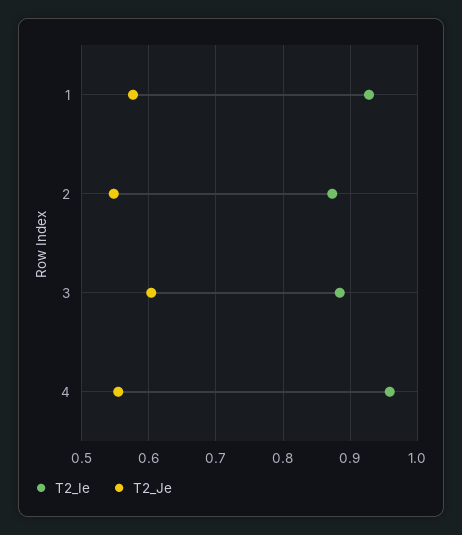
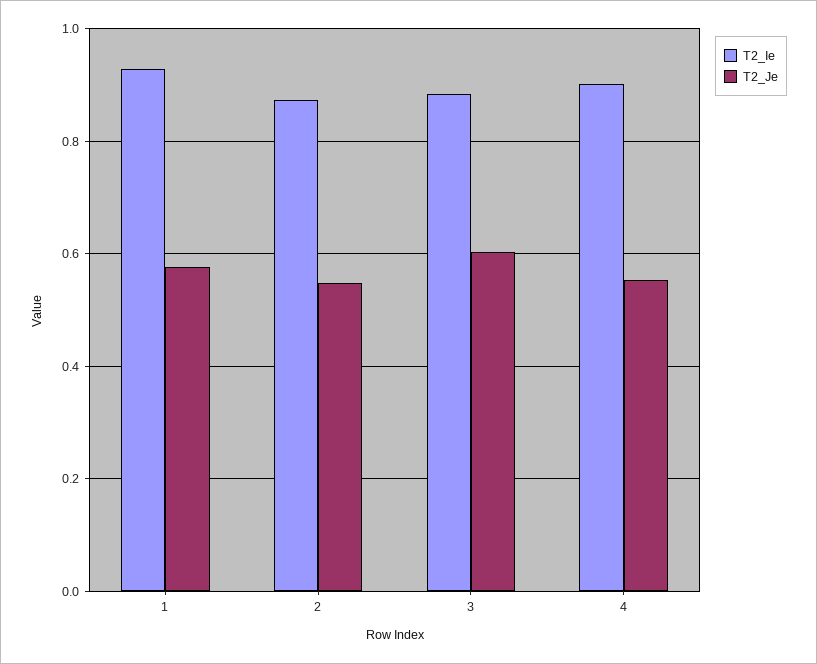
T2_Ie, 4: 0.96 -> 0.9

